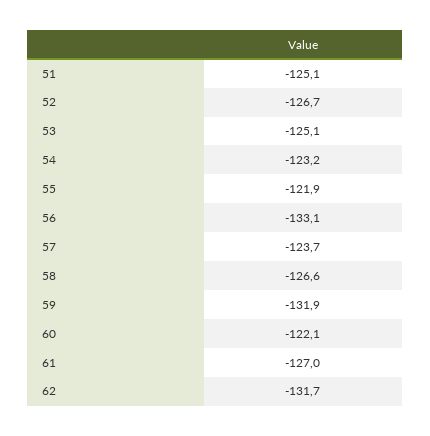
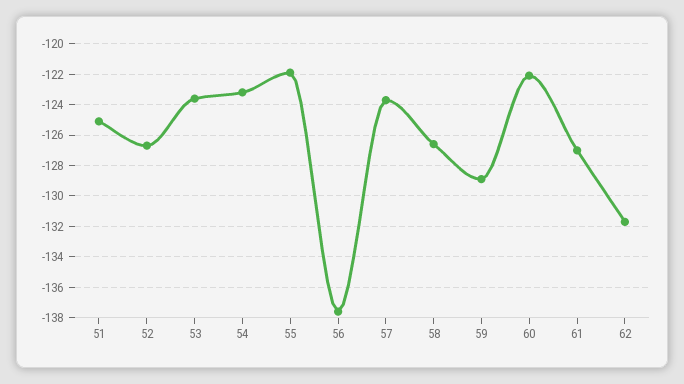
53: -125.1 -> -123.5
56: -133.1 -> -137.5
59: -131.9 -> -129

